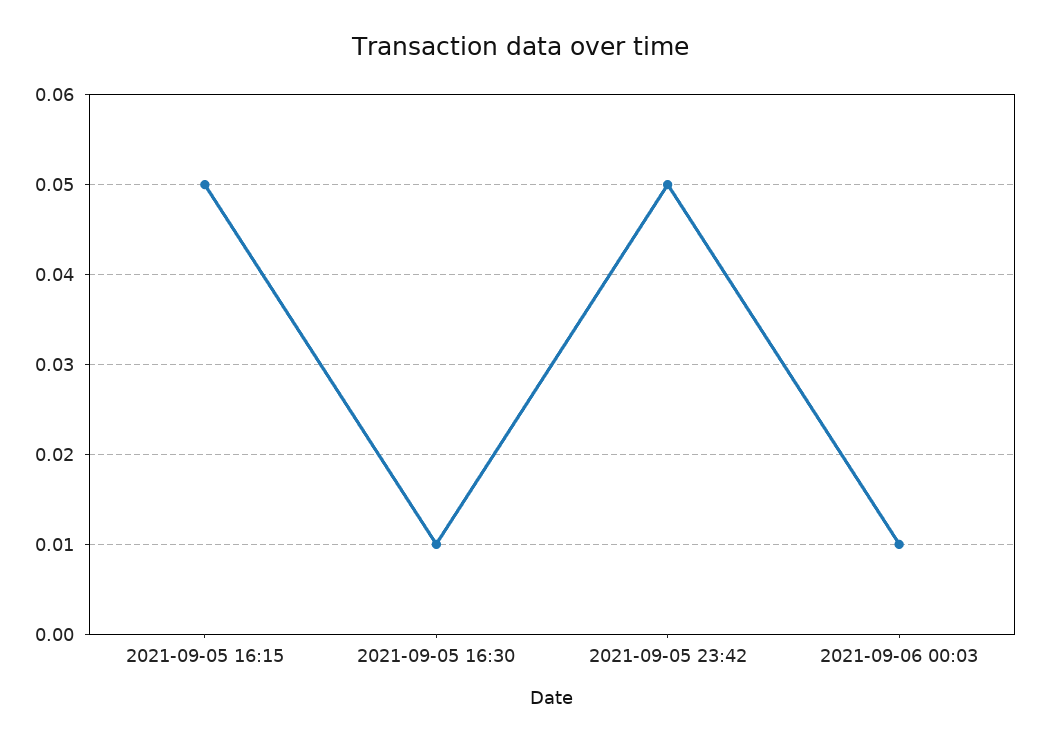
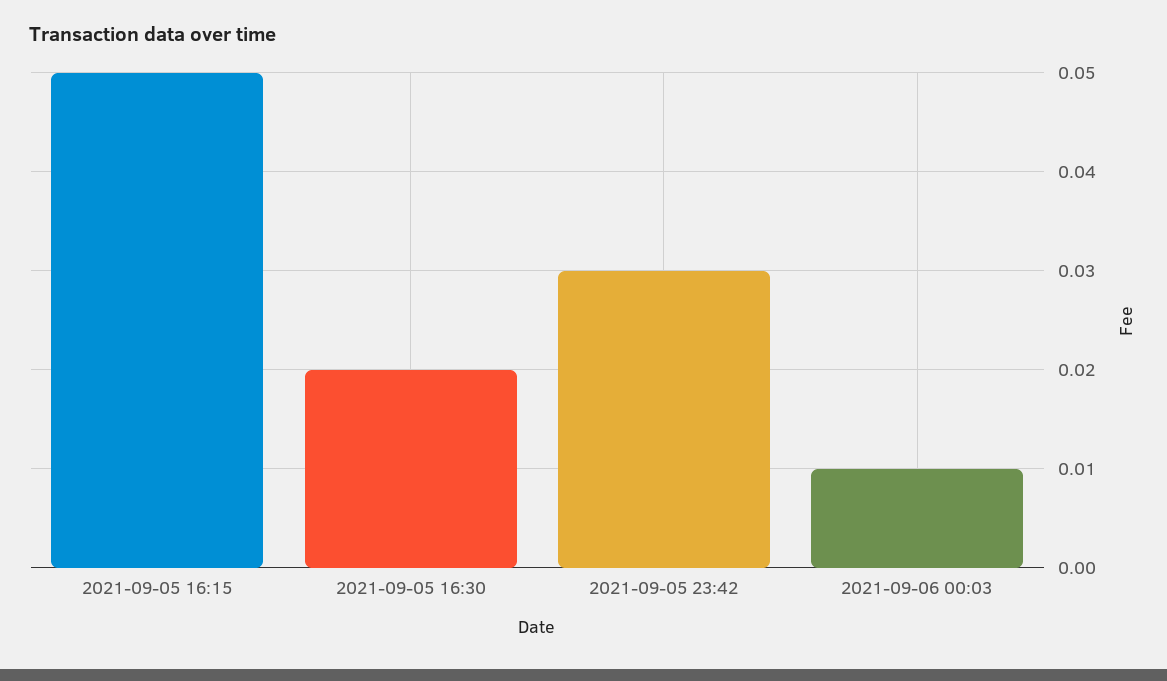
2021-09-05 16:30: 0.01 -> 0.02
2021-09-05 23:42: 0.05 -> 0.03

